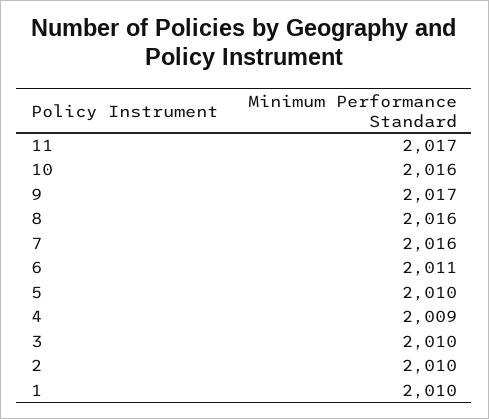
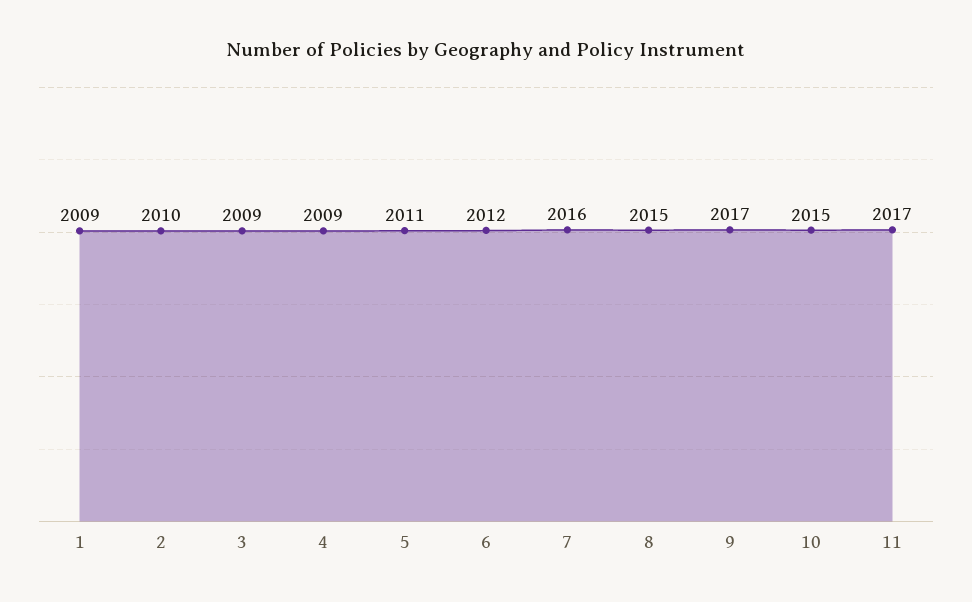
10: 2016 -> 2015
8: 2016 -> 2015
6: 2011 -> 2012
5: 2010 -> 2011
3: 2010 -> 2009
1: 2010 -> 2009

